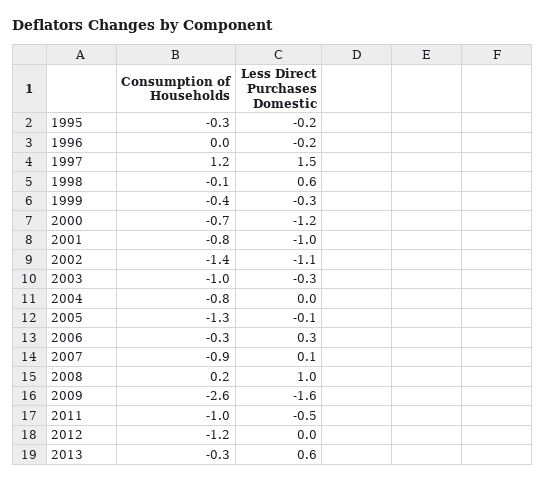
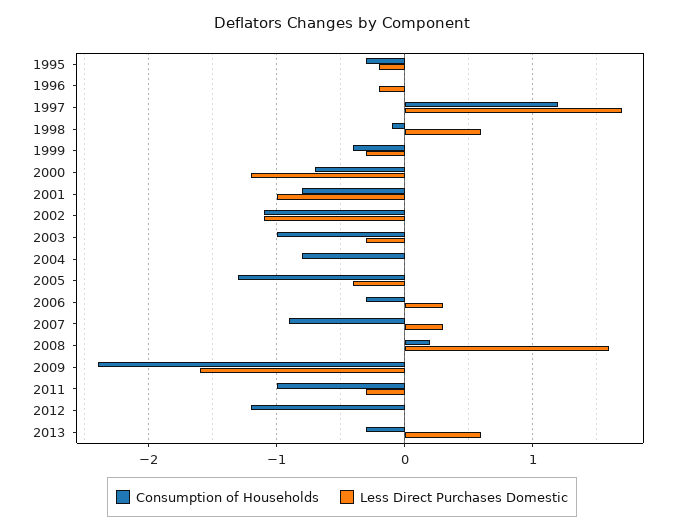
Less Direct Purchases Domestic, 1997: 1.5 -> 1.7
Consumption of Households, 2002: -1.4 -> -1.1
Less Direct Purchases Domestic, 2005: -0.1 -> -0.4
Less Direct Purchases Domestic, 2007: 0.1 -> 0.3
Less Direct Purchases Domestic, 2008: 1 -> 1.6
Consumption of Households, 2009: -2.6 -> -2.4
Less Direct Purchases Domestic, 2011: -0.5 -> -0.3

